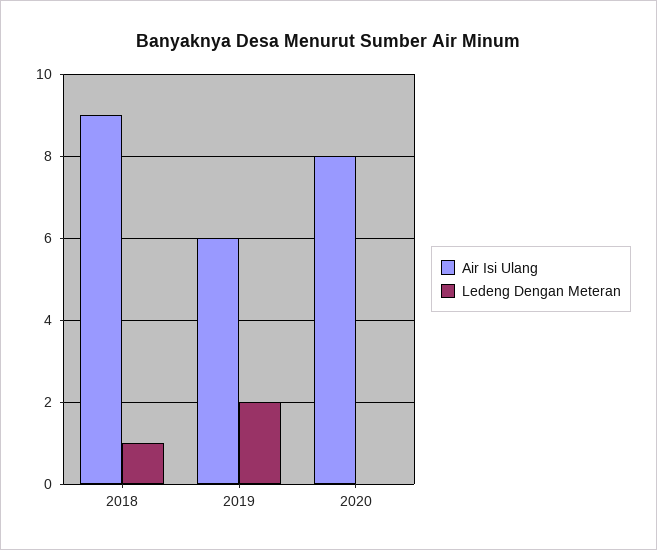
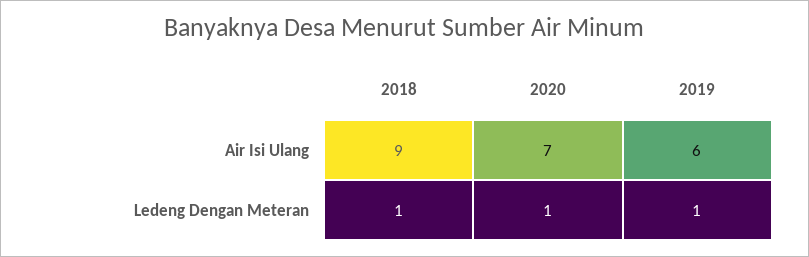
Ledeng Dengan Meteran, 2019: 2 -> 1
Air Isi Ulang, 2020: 8 -> 7
Ledeng Dengan Meteran, 2020: 0 -> 1

